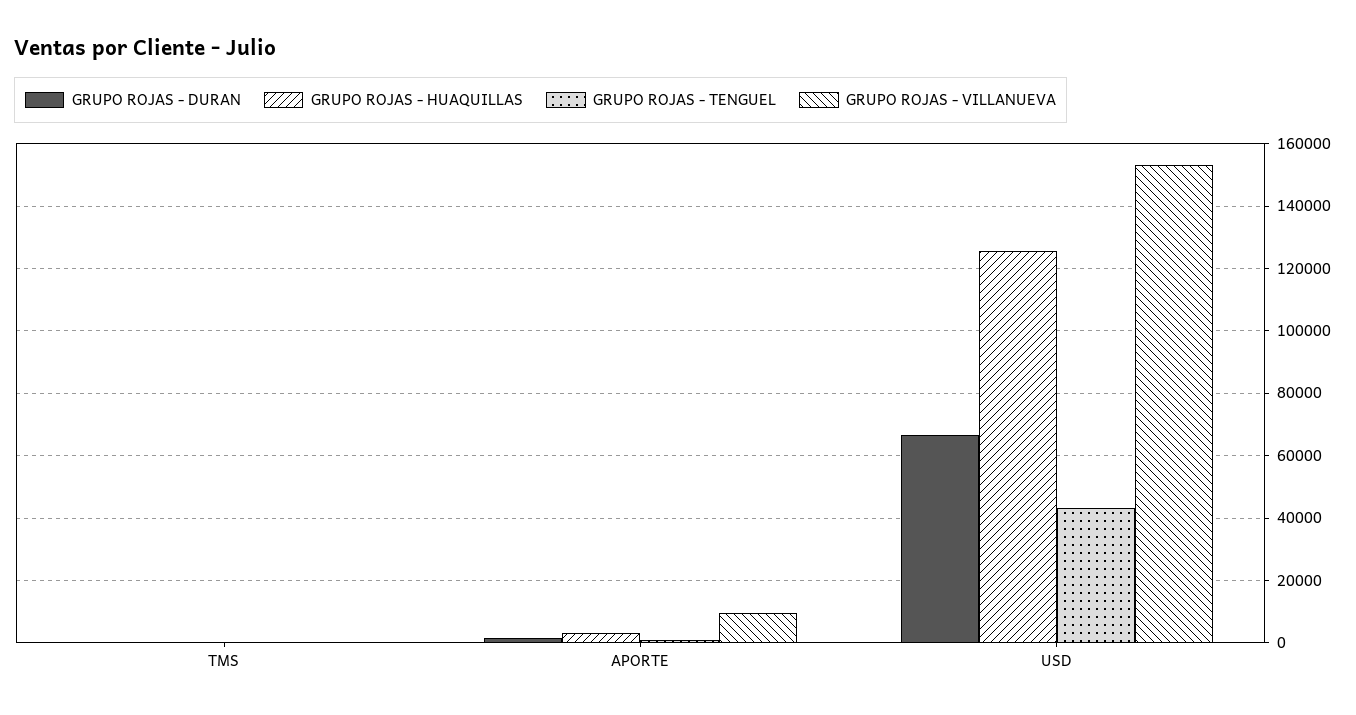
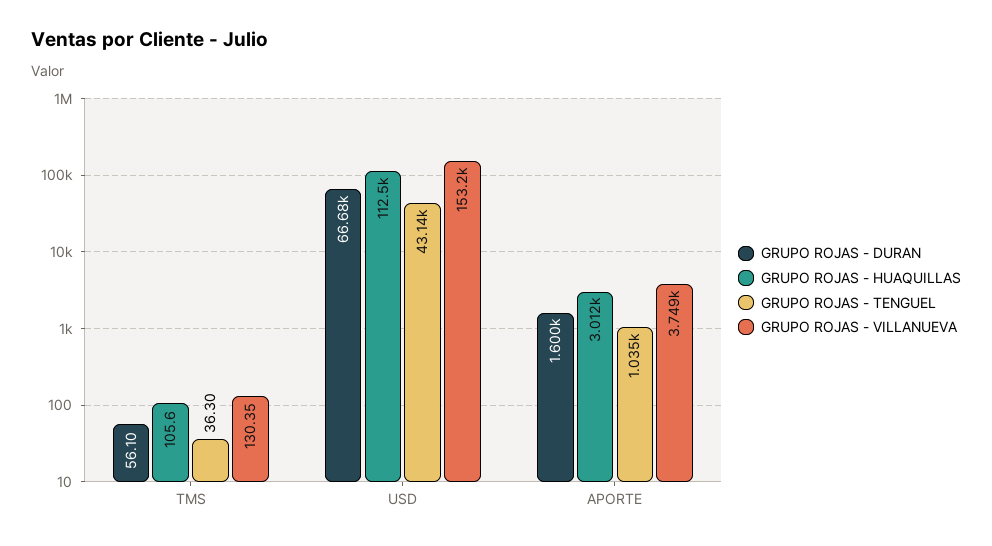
GRUPO ROJAS - VILLANUEVA, APORTE: 10000 -> 3749
GRUPO ROJAS - HUAQUILLAS, USD: 126000 -> 112500

